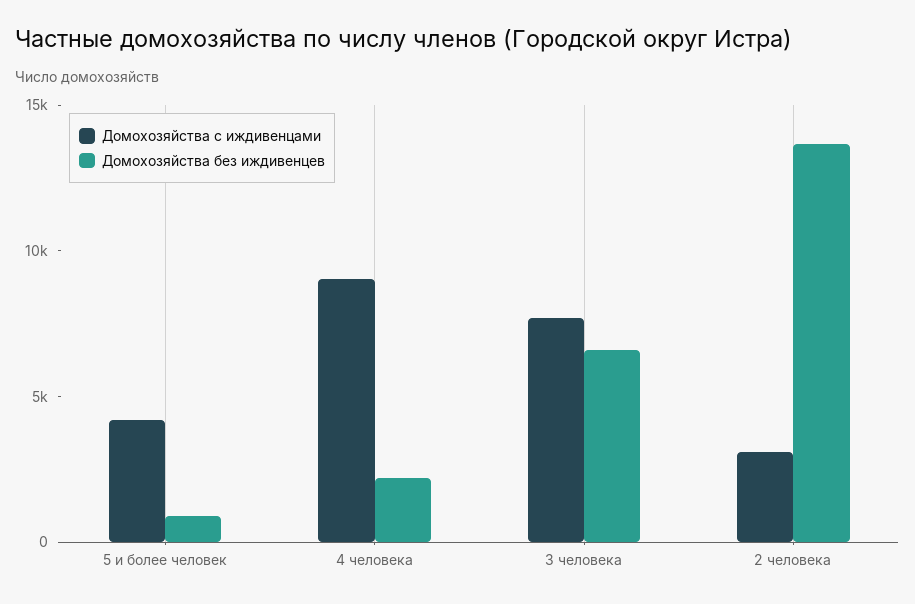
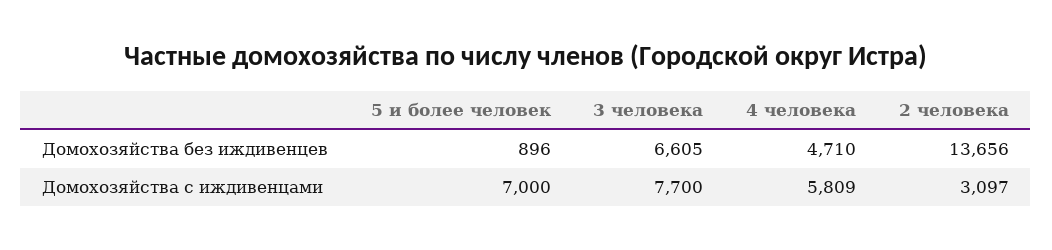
Домохозяйства с иждивенцами, 5 и более человек: 4000 -> 7000
Домохозяйства с иждивенцами, 4 человека: 9000 -> 5809
Домохозяйства без иждивенцев, 4 человека: 2000 -> 4710

